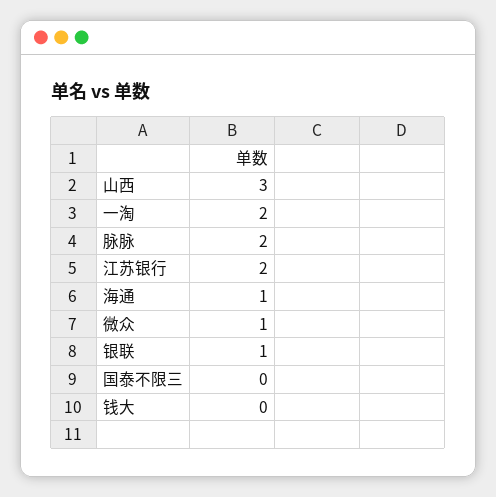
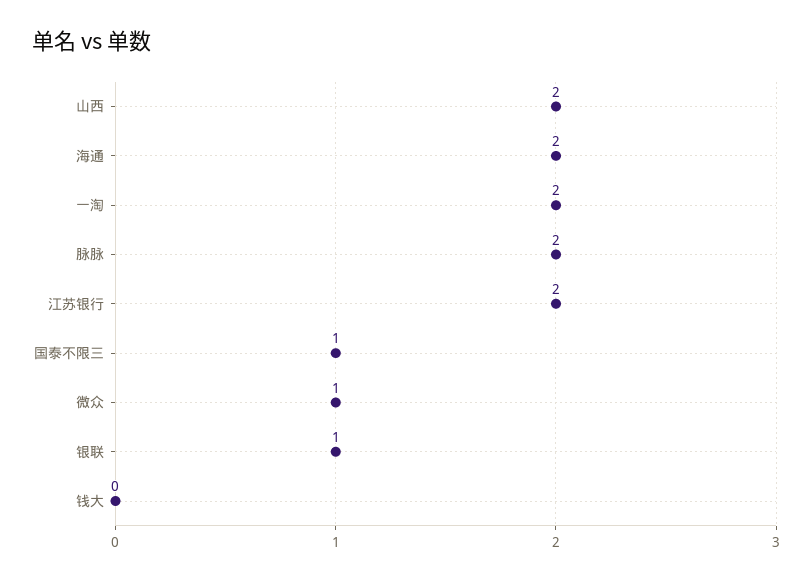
山西: 3 -> 2
海通: 1 -> 2
国泰不限三: 0 -> 1

